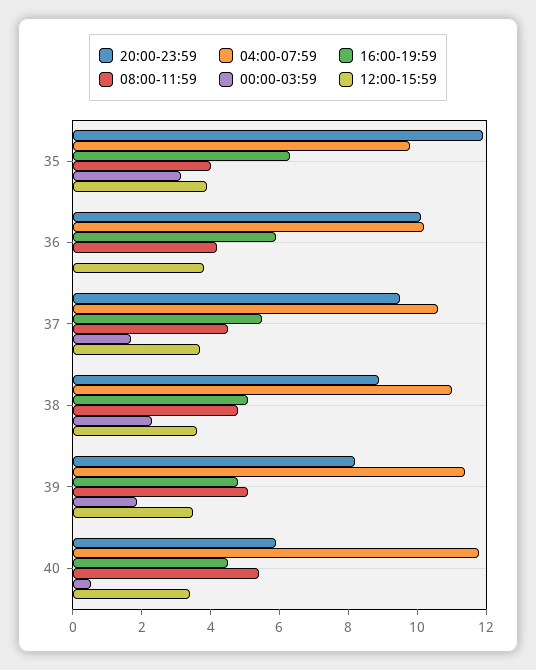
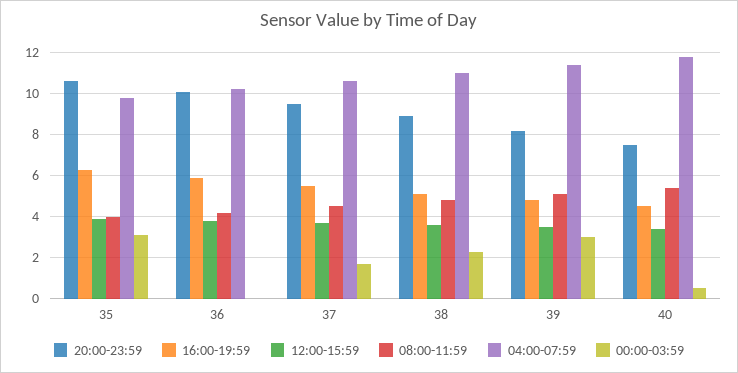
20:00-23:59, 35: 12 -> 10.5
00:00-03:59, 39: 2 -> 3
20:00-23:59, 40: 6 -> 7.5

